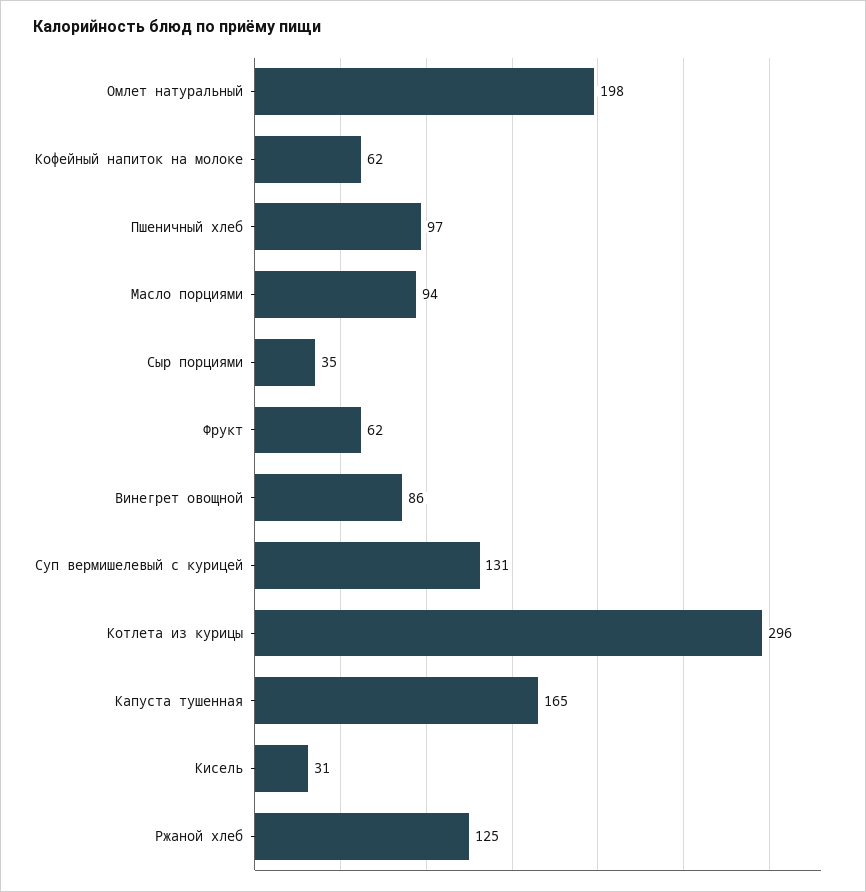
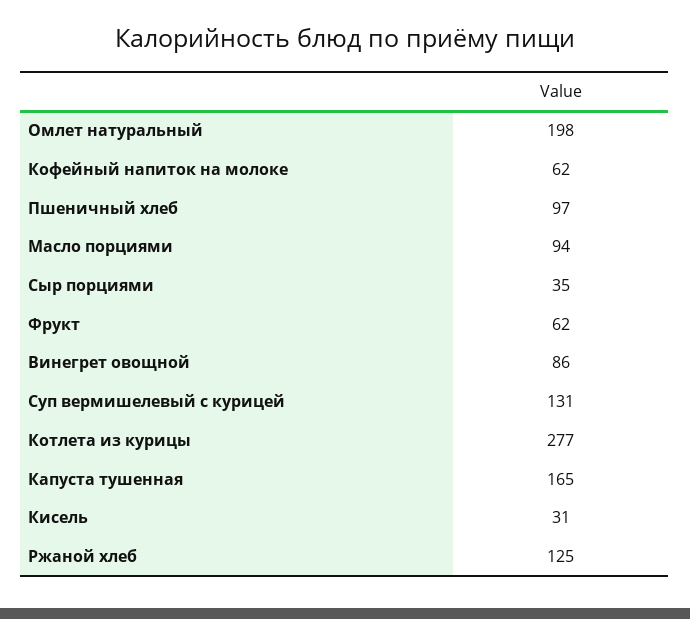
Котлета из курицы: 296 -> 277

